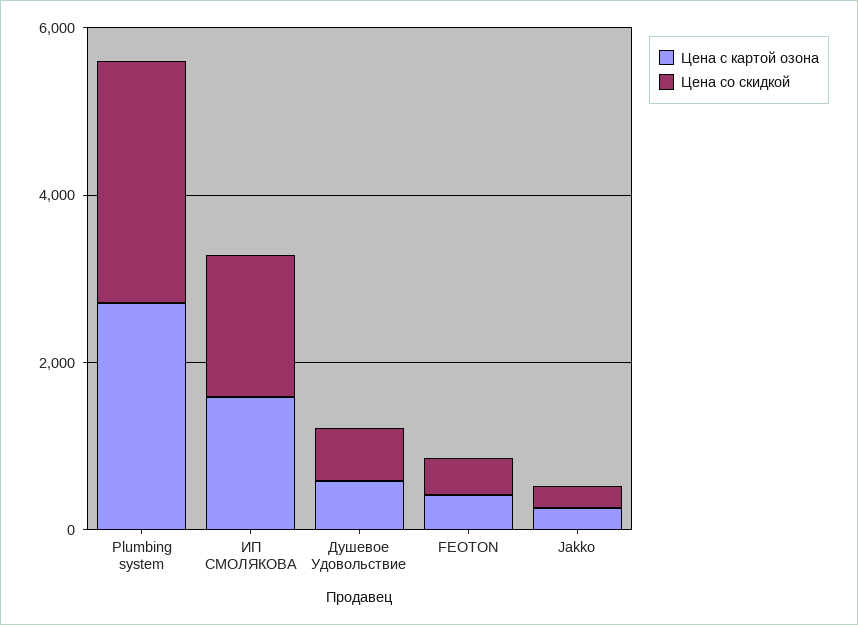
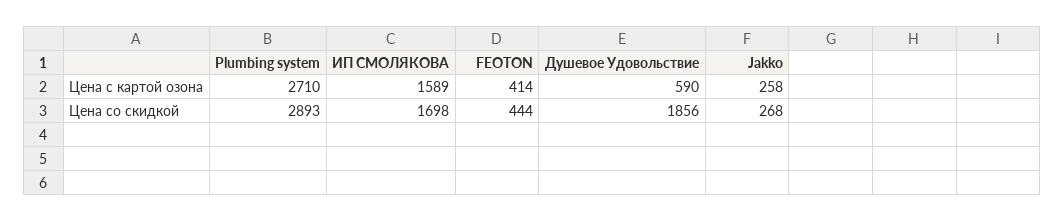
Цена со скидкой, Душевое Удовольствие: 500 -> 1856

